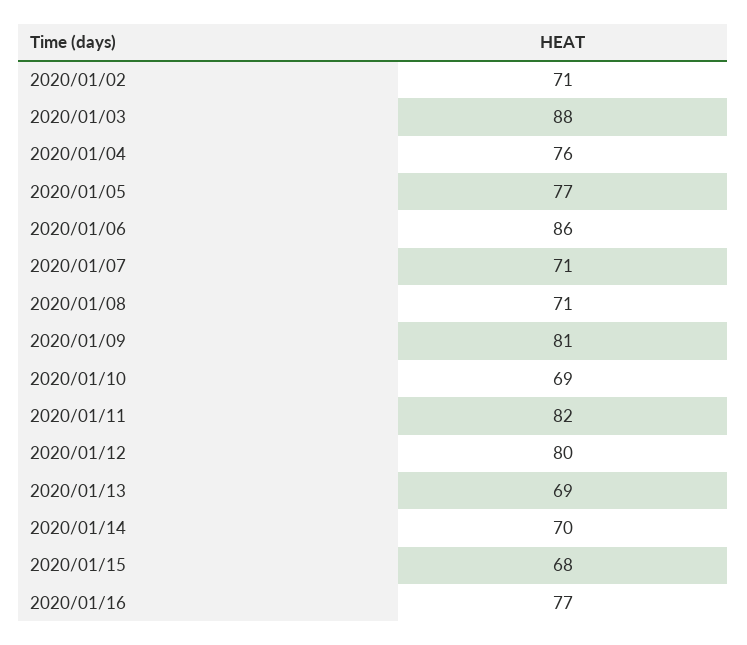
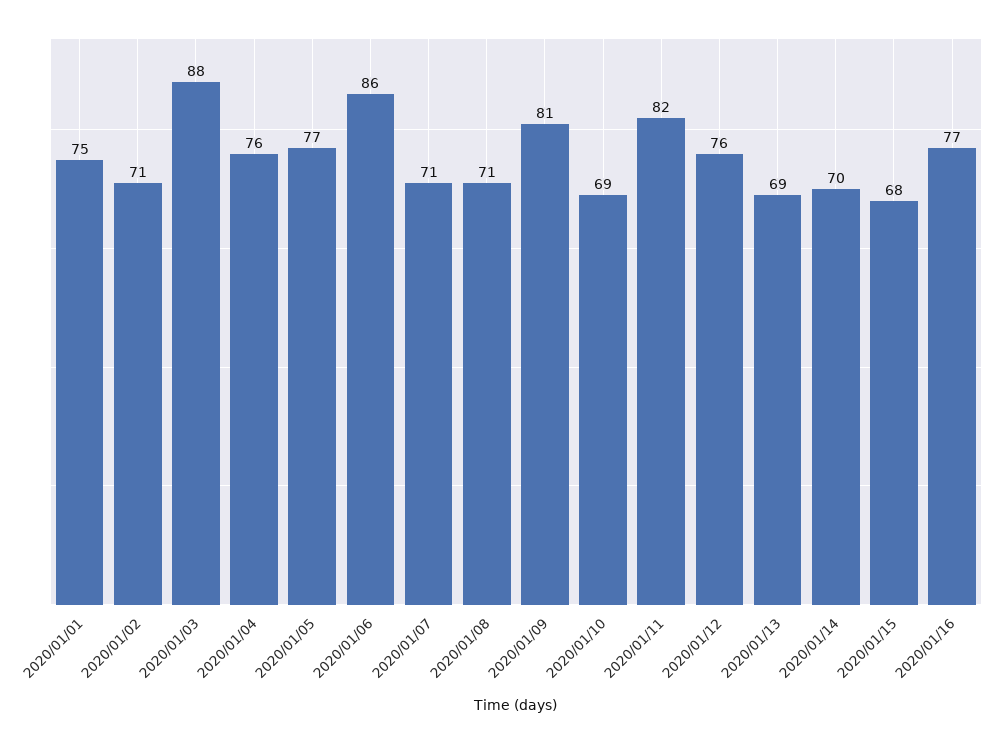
2020/01/12: 80 -> 76
2020/01/01: none -> 75

